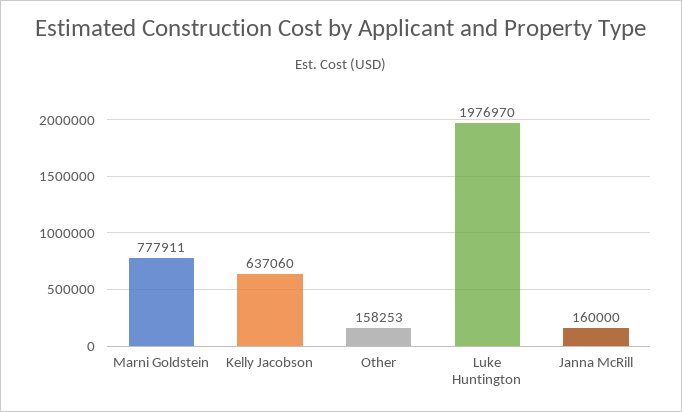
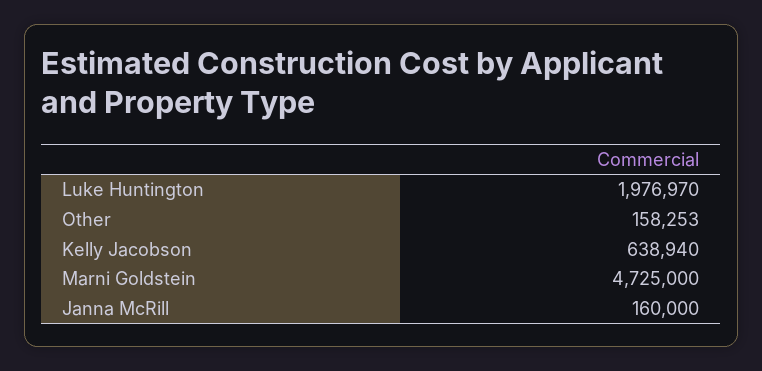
Marni Goldstein: 777911 -> 4725000
Kelly Jacobson: 637060 -> 638940

